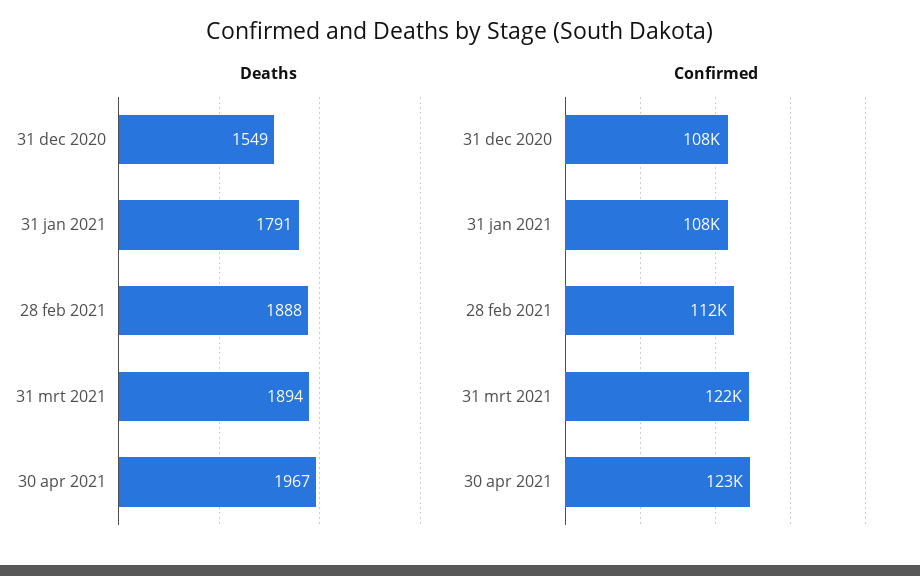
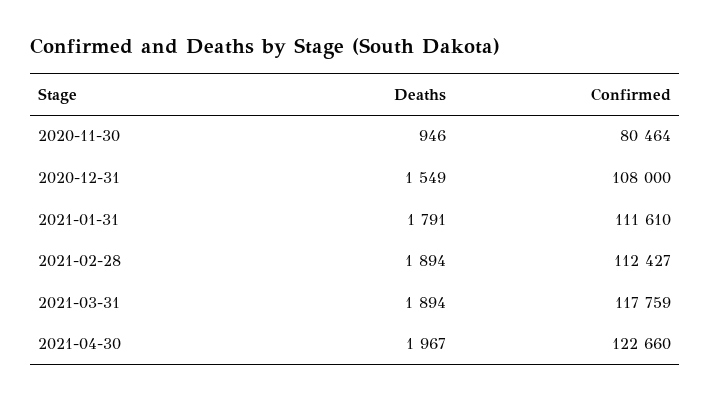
Deaths, 28 feb 2021: 1888 -> 1894
Confirmed, 31 jan 2021: 108000 -> 111610
Confirmed, 31 mrt 2021: 122000 -> 117759
Deaths, 2020-11-30: none -> 946
Confirmed, 2020-11-30: none -> 80464

